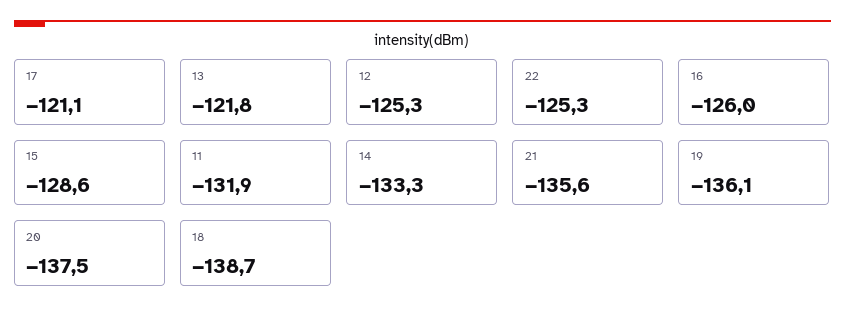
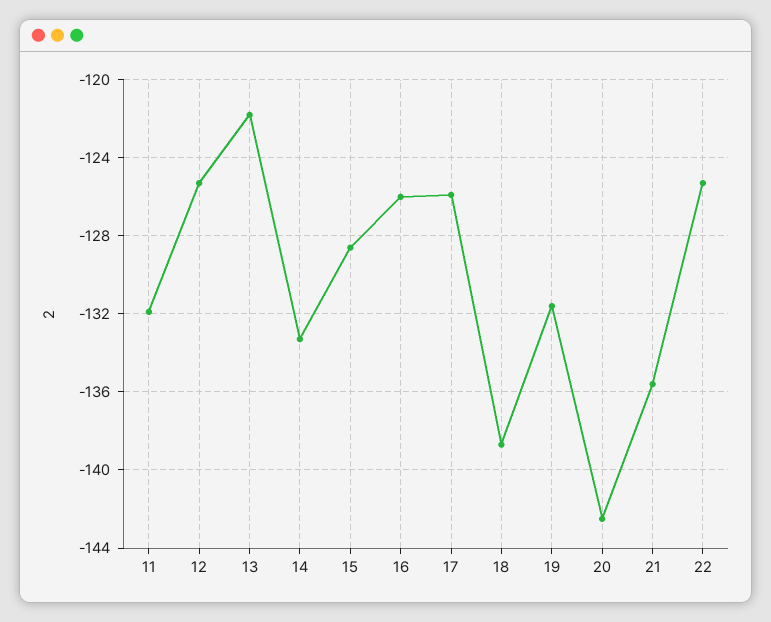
17: -121.1 -> -126
19: -136.1 -> -131.5
20: -137.5 -> -142.5

